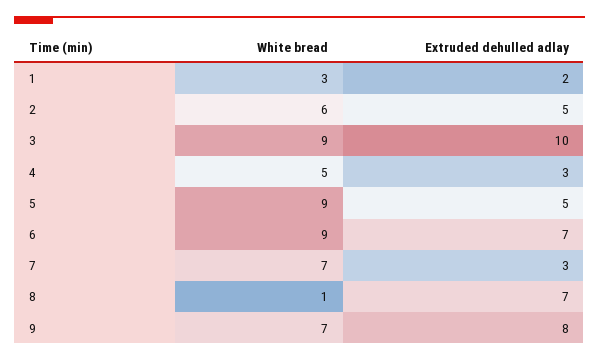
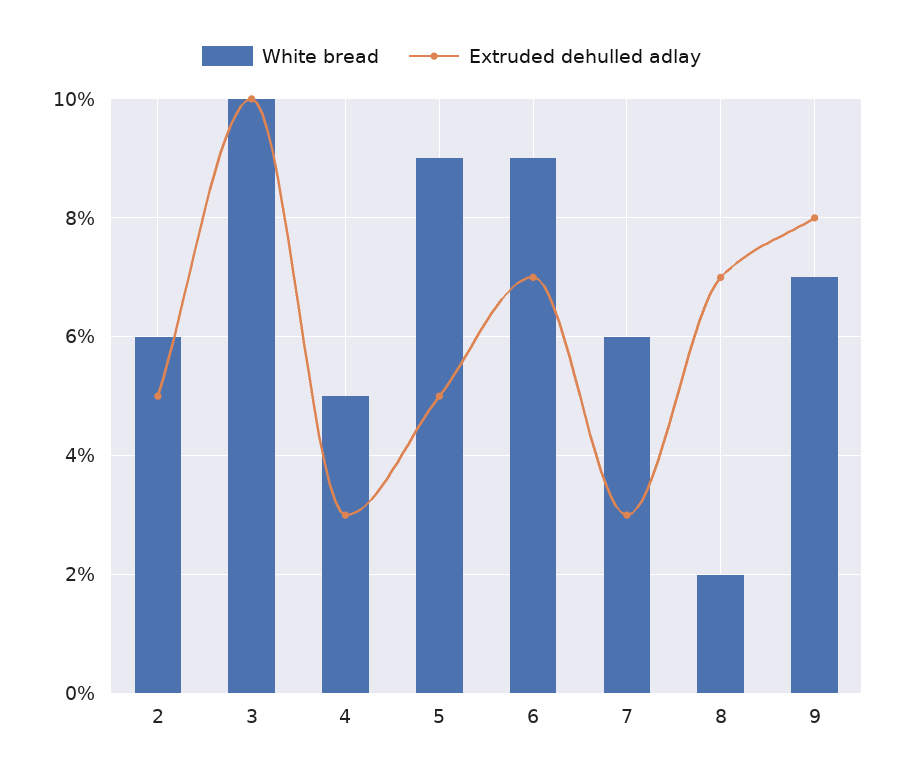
White bread, 1: 3 -> none
Extruded dehulled adlay, 1: 2 -> none
White bread, 3: 9 -> 10
White bread, 7: 7 -> 6
White bread, 8: 1 -> 2

